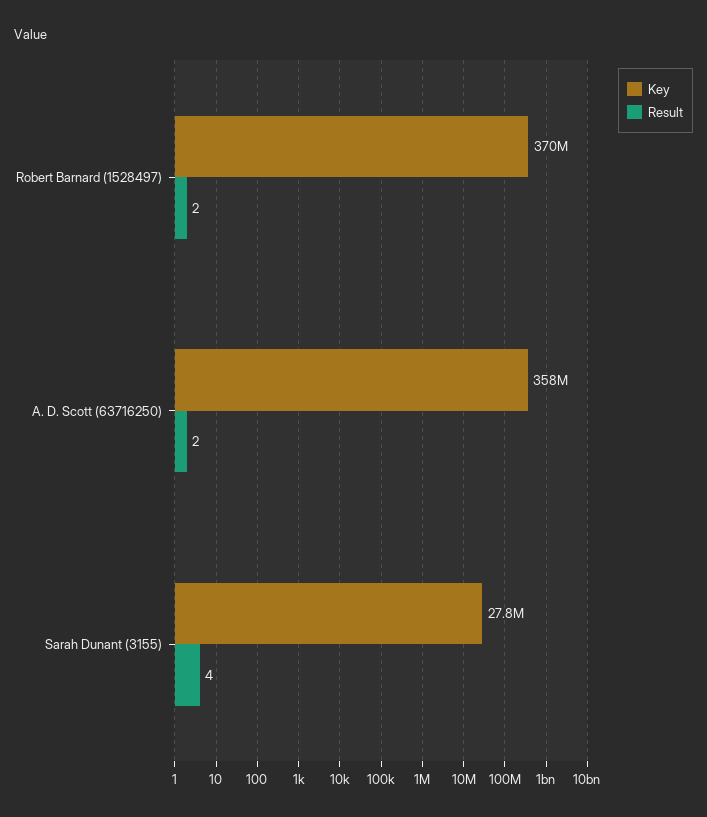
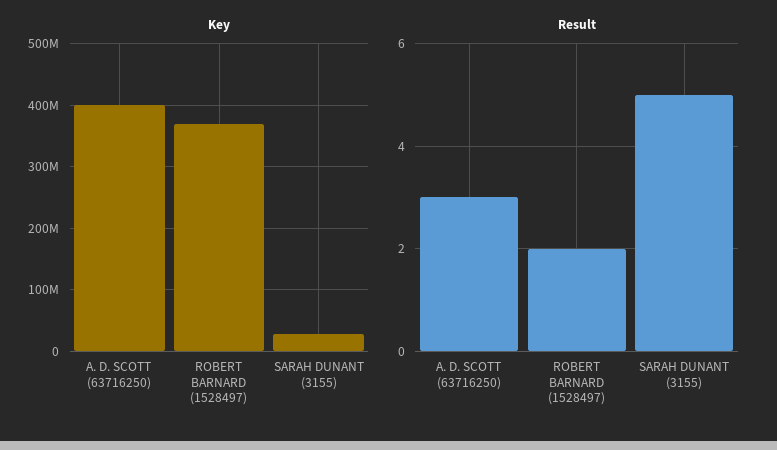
Key, A. D. Scott (63716250): 358000000 -> 400000000
Result, A. D. Scott (63716250): 2 -> 3
Result, Sarah Dunant (3155): 4 -> 5

